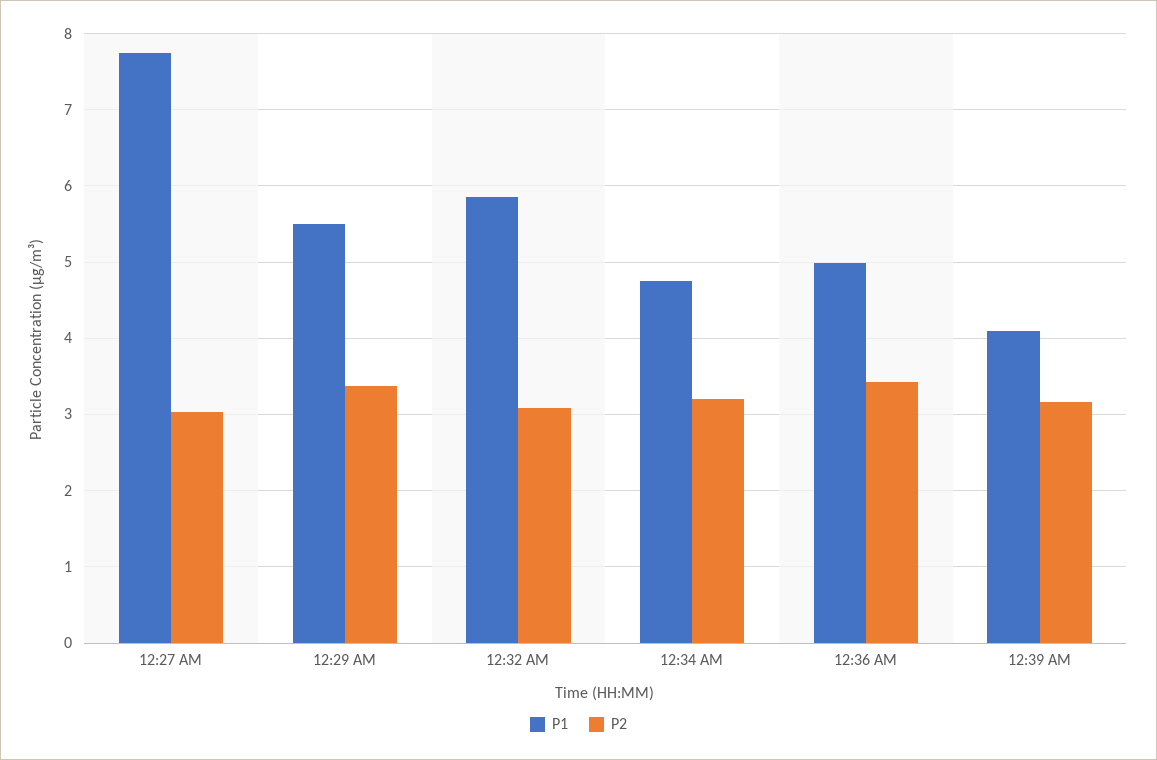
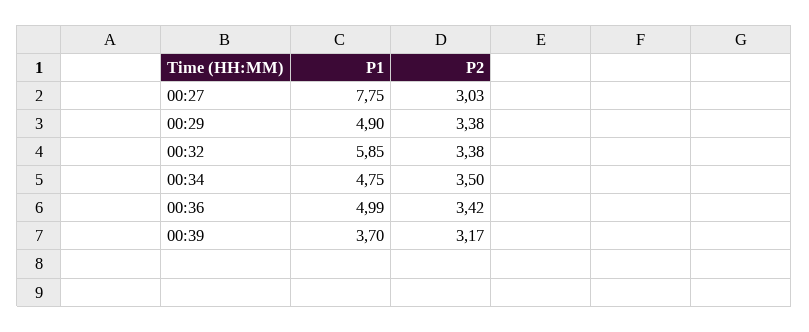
P1, 12:29 AM: 5.5 -> 4.9
P2, 12:32 AM: 3.1 -> 3.38
P2, 12:34 AM: 3.2 -> 3.5
P1, 12:39 AM: 4.1 -> 3.7

